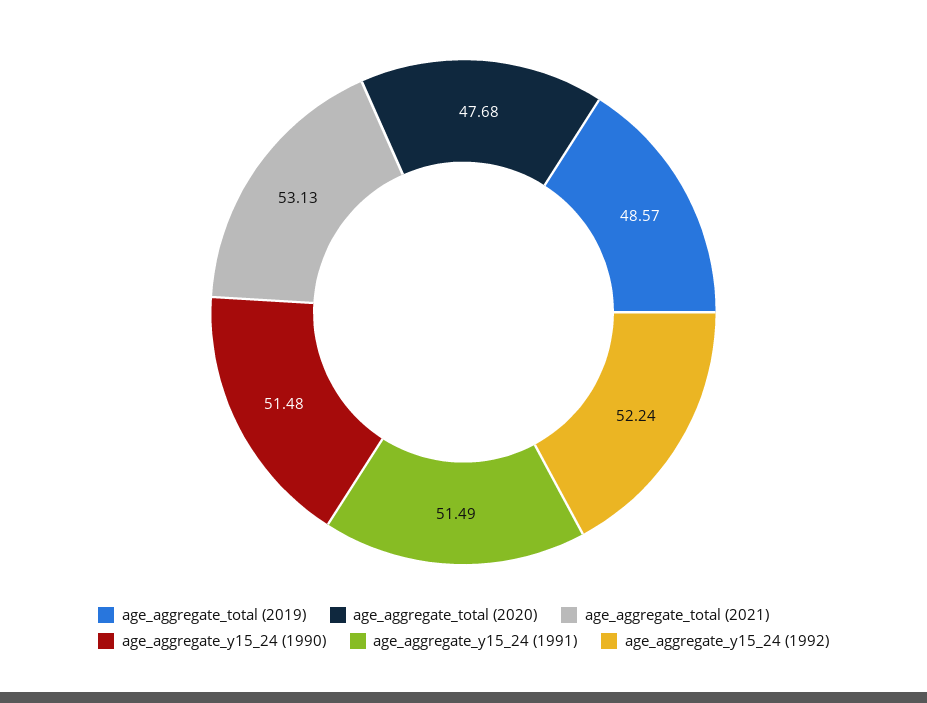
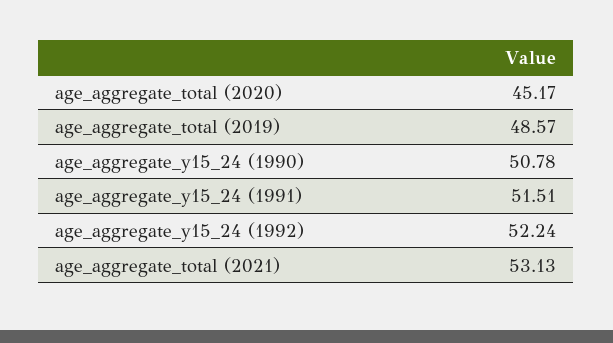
age_aggregate_total (2020): 47.68 -> 45.17
age_aggregate_y15_24 (1990): 51.48 -> 50.78
age_aggregate_y15_24 (1991): 51.49 -> 51.51

